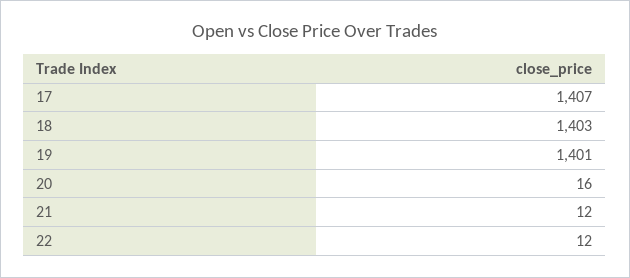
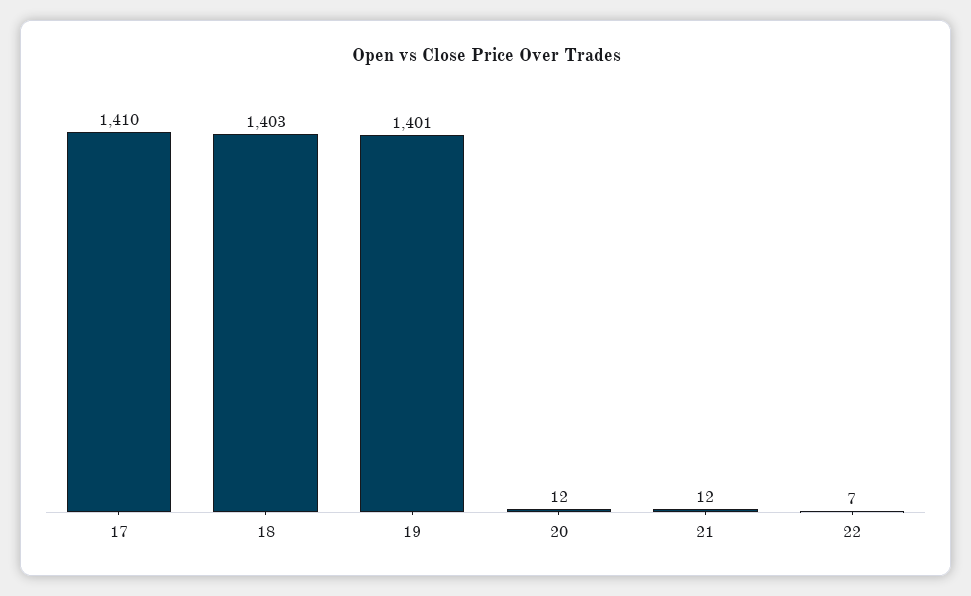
17: 1407 -> 1410
20: 16 -> 12
22: 12 -> 7

